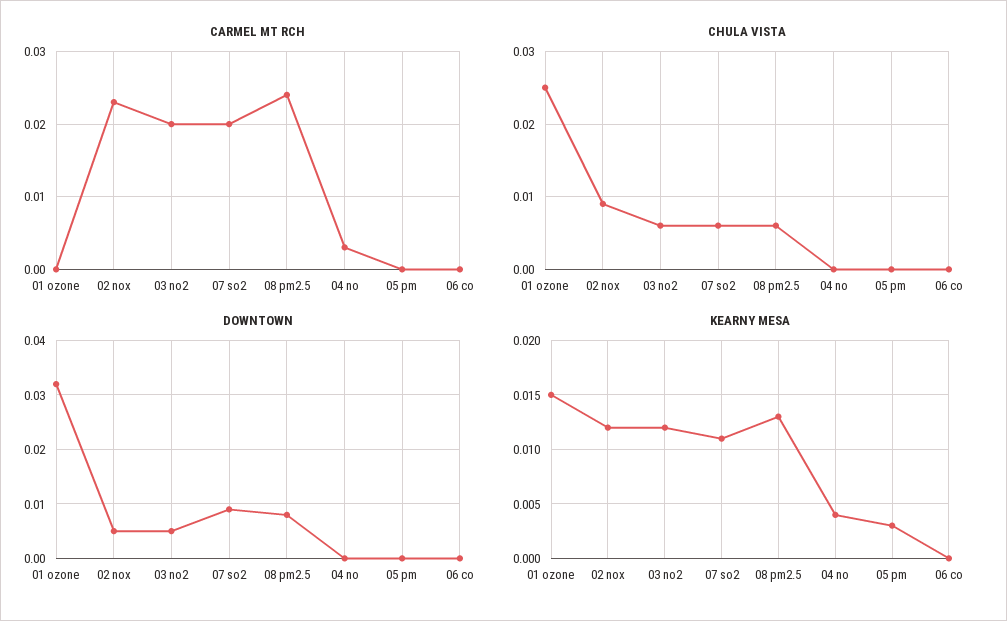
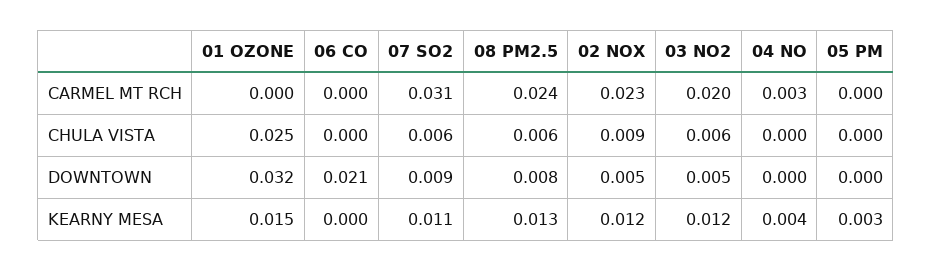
CARMEL MT RCH, 07 so2: 0.02 -> 0.031
DOWNTOWN, 06 co: 0 -> 0.021

